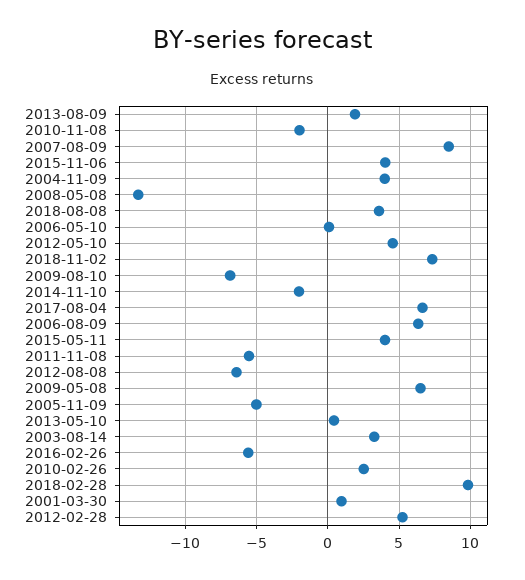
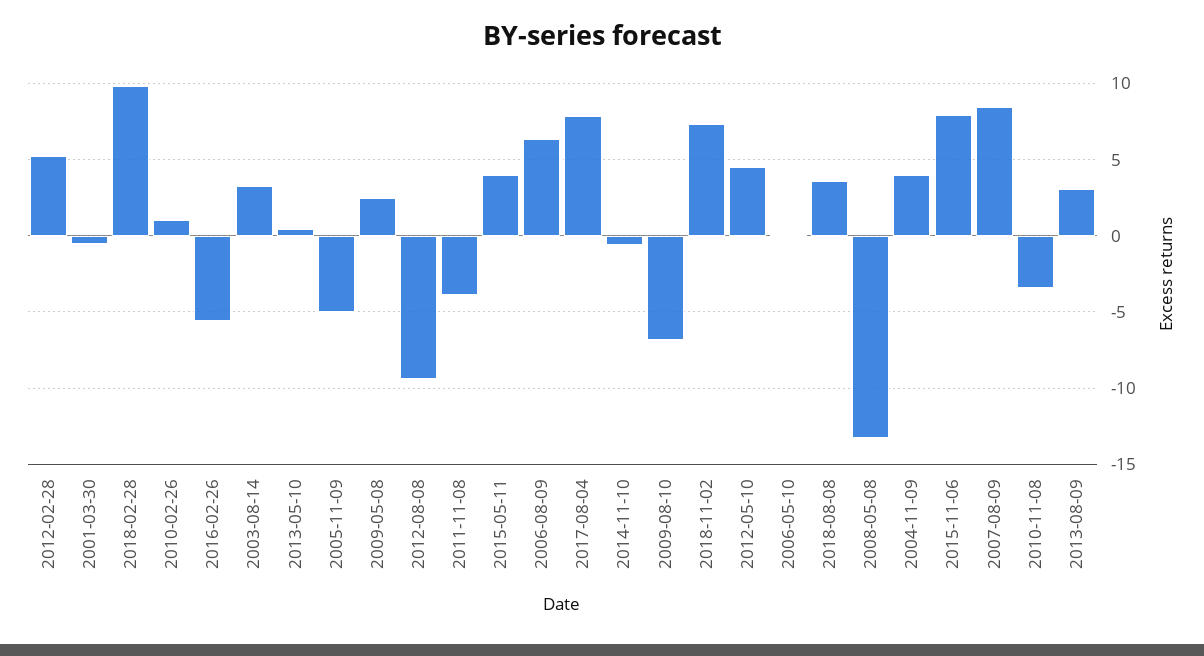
2013-08-09: 2 -> 3
2010-11-08: -2 -> -3.5
2015-11-06: 4 -> 8
2014-11-10: -2 -> -0.5
2017-08-04: 6.5 -> 8
2011-11-08: -5.5 -> -4
2012-08-08: -6.5 -> -9.5
2009-05-08: 6.5 -> 2.5
2010-02-26: 2.5 -> 1
2001-03-30: 1 -> -0.5

